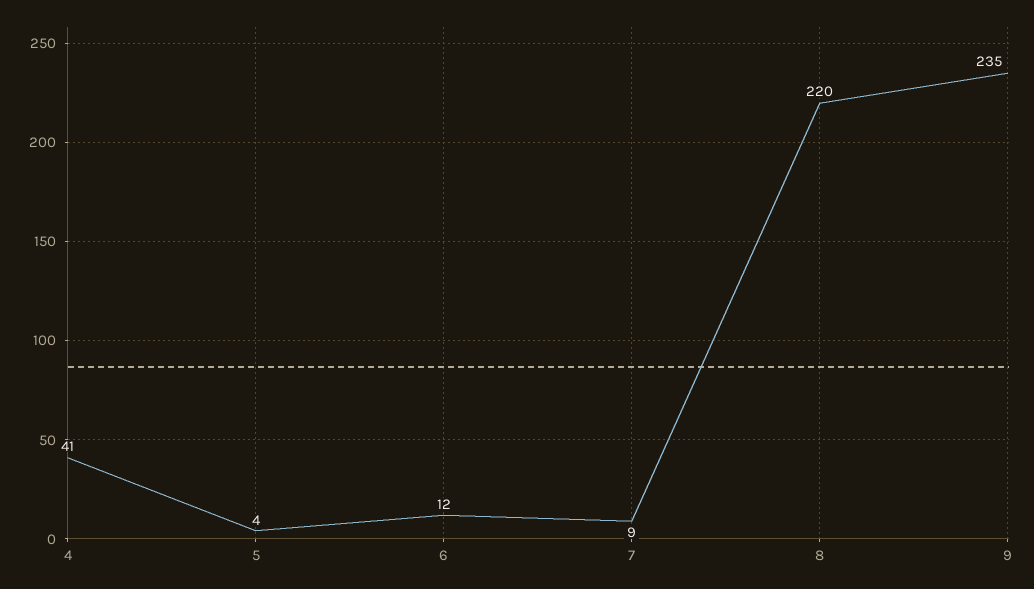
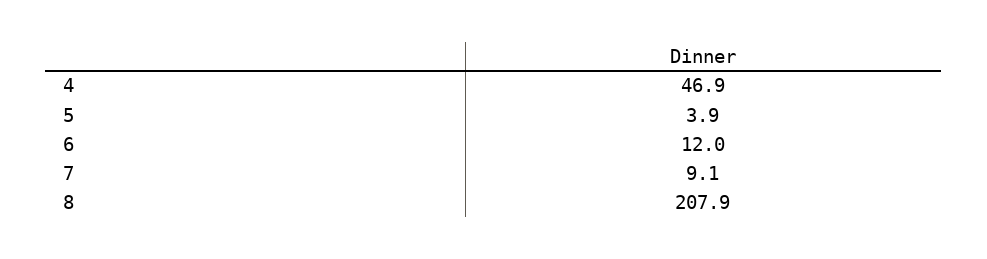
4: 41 -> 46.9
8: 220 -> 207.9
9: 235 -> none

